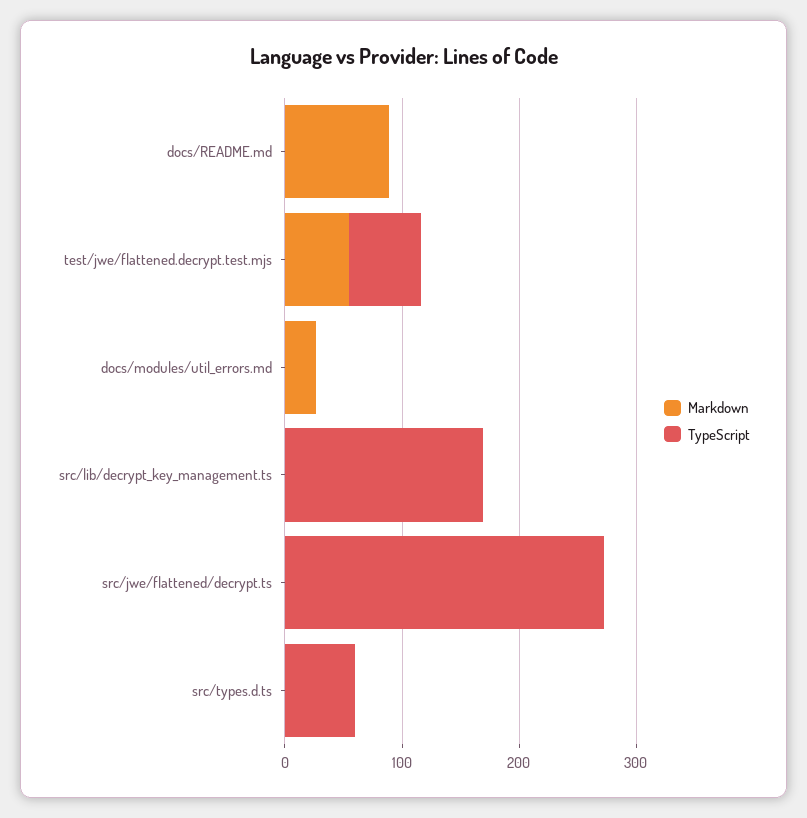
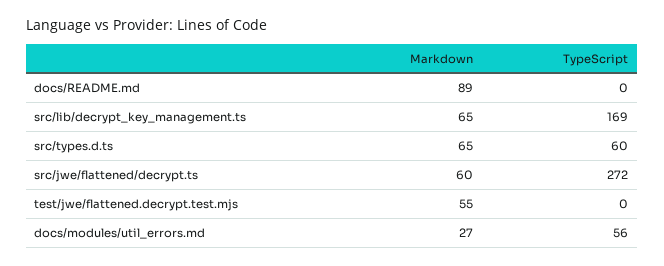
TypeScript, test/jwe/flattened.decrypt.test.mjs: 60 -> 0
TypeScript, docs/modules/util_errors.md: 0 -> 56
Markdown, src/lib/decrypt_key_management.ts: 0 -> 65
Markdown, src/jwe/flattened/decrypt.ts: 0 -> 60
Markdown, src/types.d.ts: 0 -> 65

